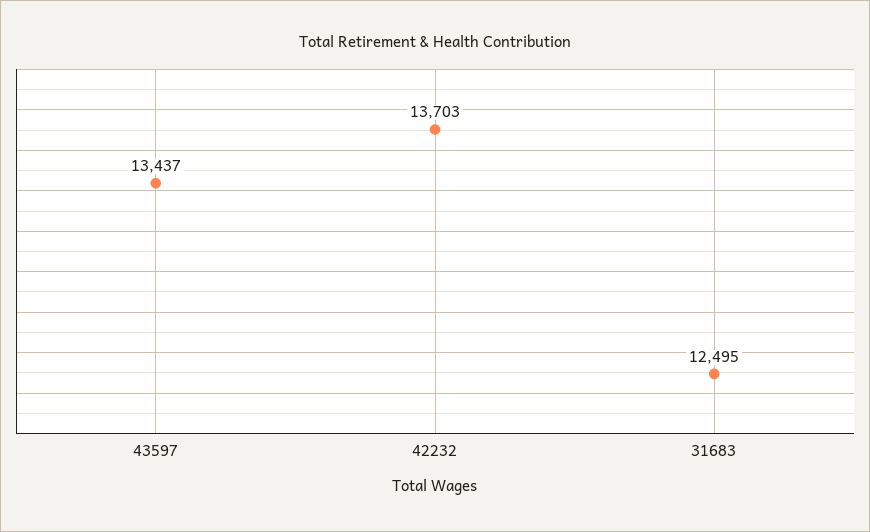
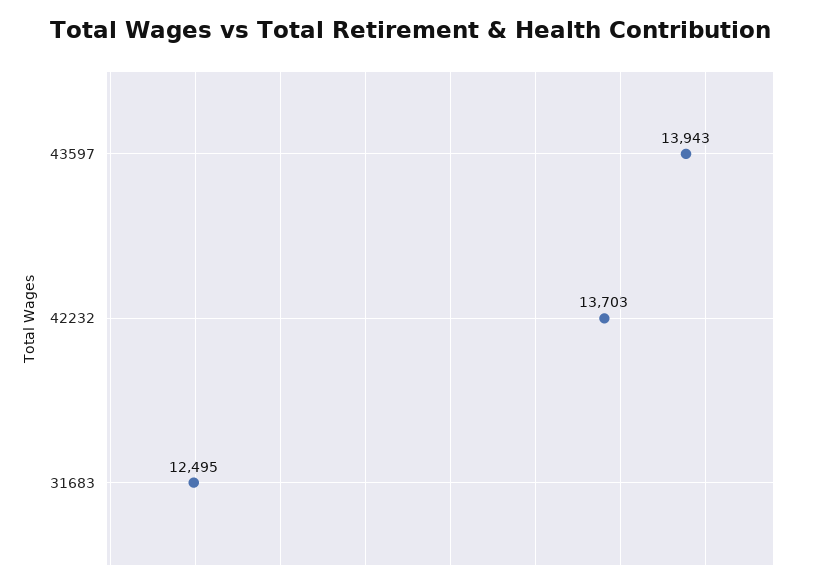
43597: 13437 -> 13943

